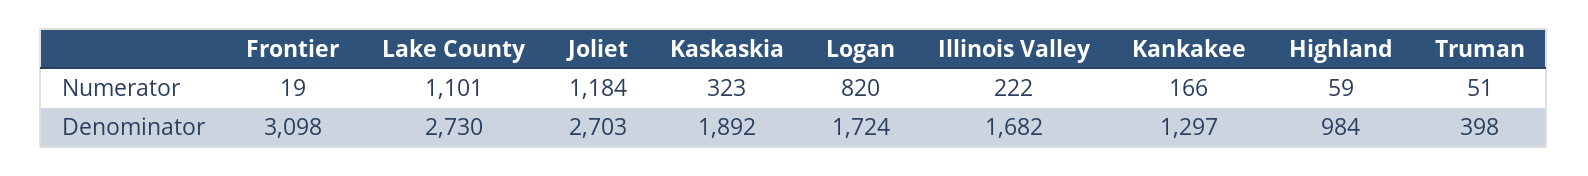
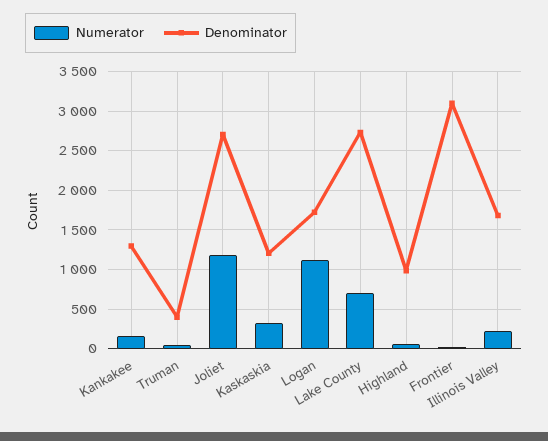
Numerator, Lake County: 1101 -> 700
Numerator, Logan: 820 -> 1100
Denominator, Kaskaskia: 1892 -> 1200

